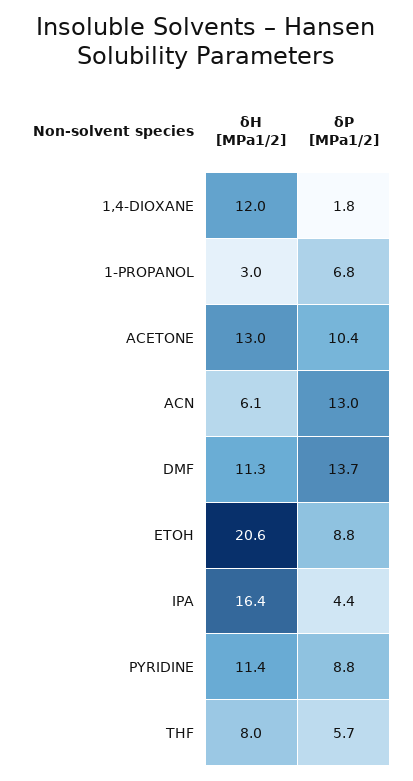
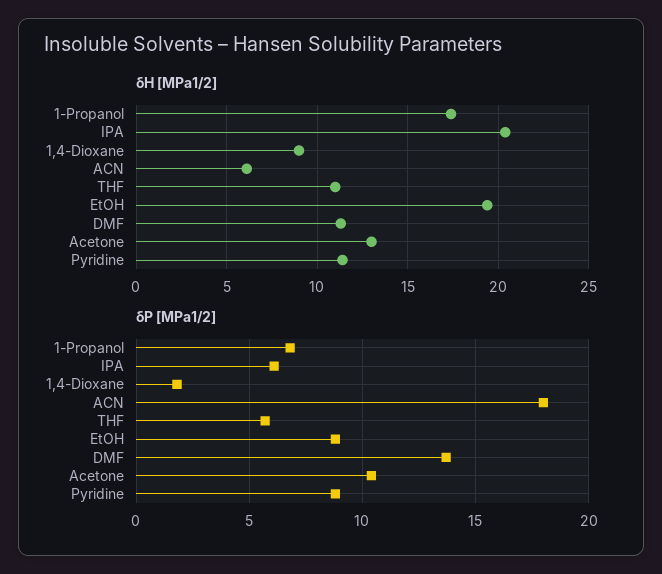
δH [MPa1/2], 1,4-DIOXANE: 12 -> 9
δH [MPa1/2], 1-PROPANOL: 3 -> 17.5
δP [MPa1/2], ACN: 13 -> 18
δH [MPa1/2], ETOH: 20.6 -> 19.5
δH [MPa1/2], IPA: 16.4 -> 20.5
δP [MPa1/2], IPA: 4.4 -> 6
δH [MPa1/2], THF: 8 -> 11

